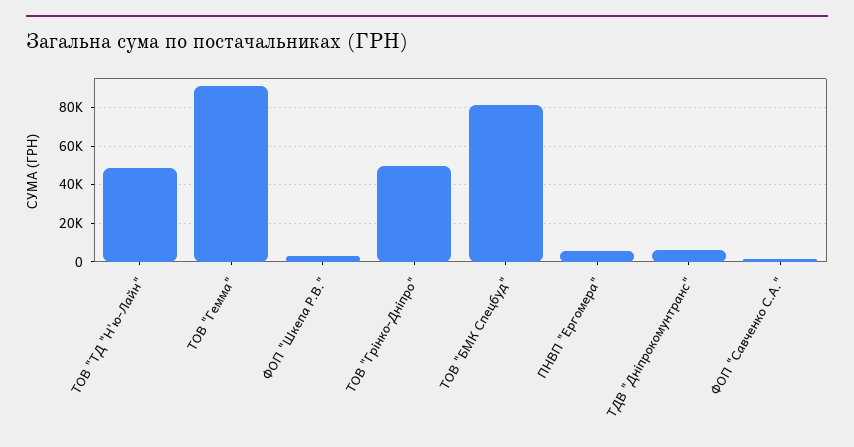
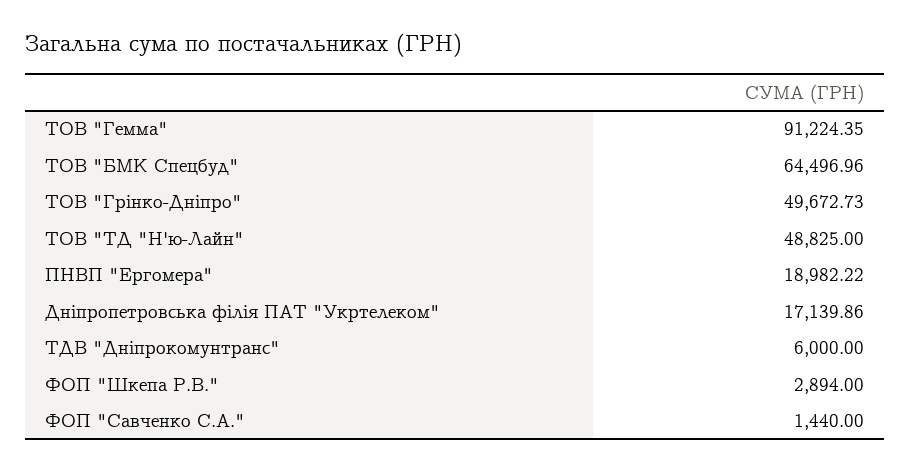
ТОВ "БМК Спецбуд": 80000 -> 64496.96
ПНВП "Ергомера": 5000 -> 18982.22
Дніпропетровська філія ПАТ "Укртелеком": none -> 17139.86

